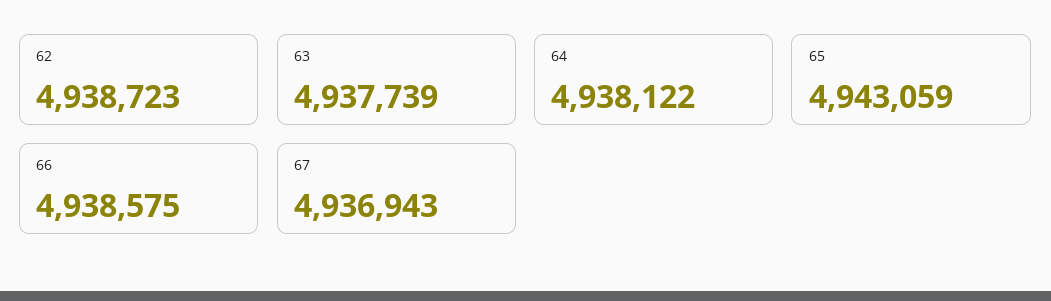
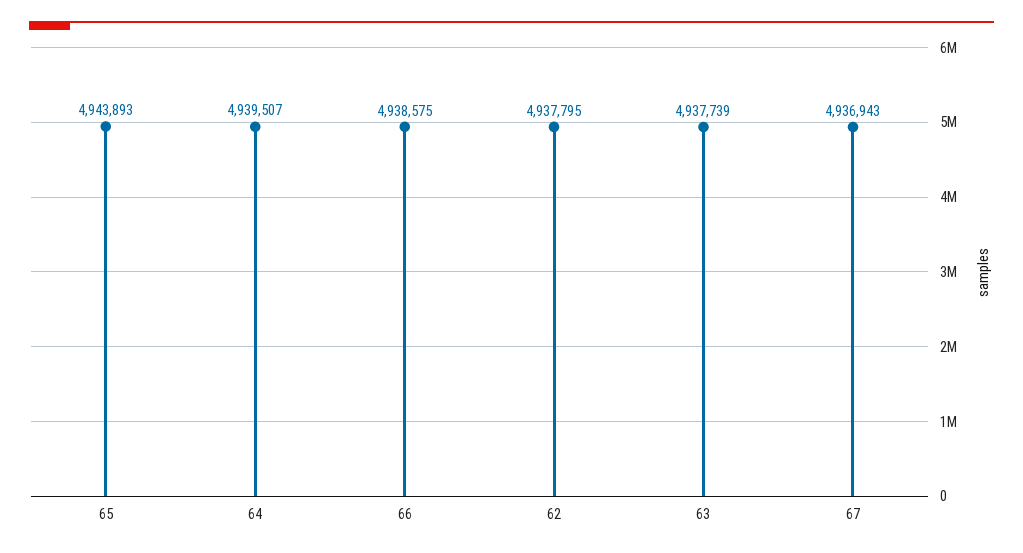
62: 4938723 -> 4937795
64: 4938122 -> 4939507
65: 4943059 -> 4943893

